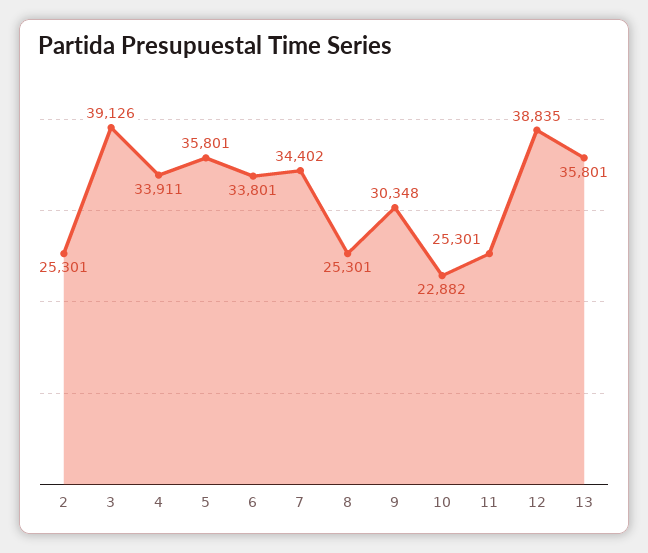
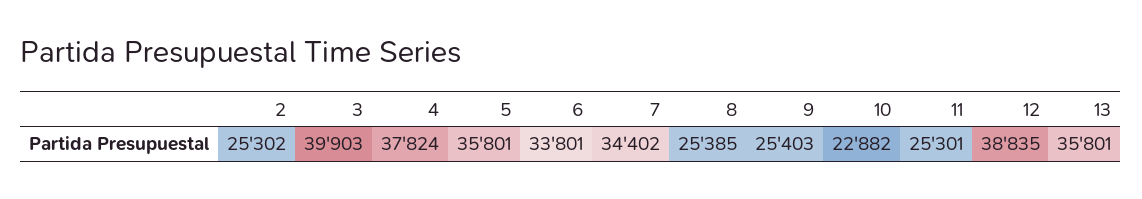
2: 25301 -> 25302
3: 39126 -> 39903
4: 33911 -> 37824
8: 25301 -> 25385
9: 30348 -> 25403

